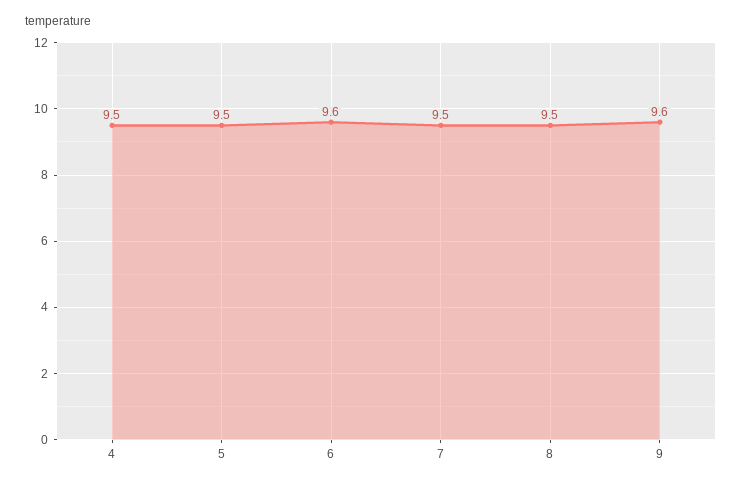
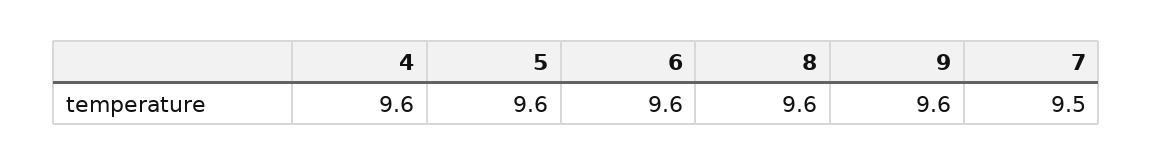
4: 9.5 -> 9.6
5: 9.5 -> 9.6
8: 9.5 -> 9.6

